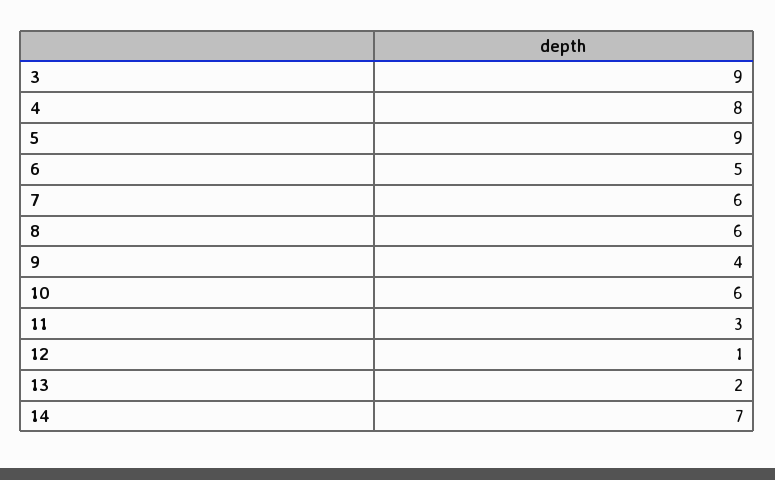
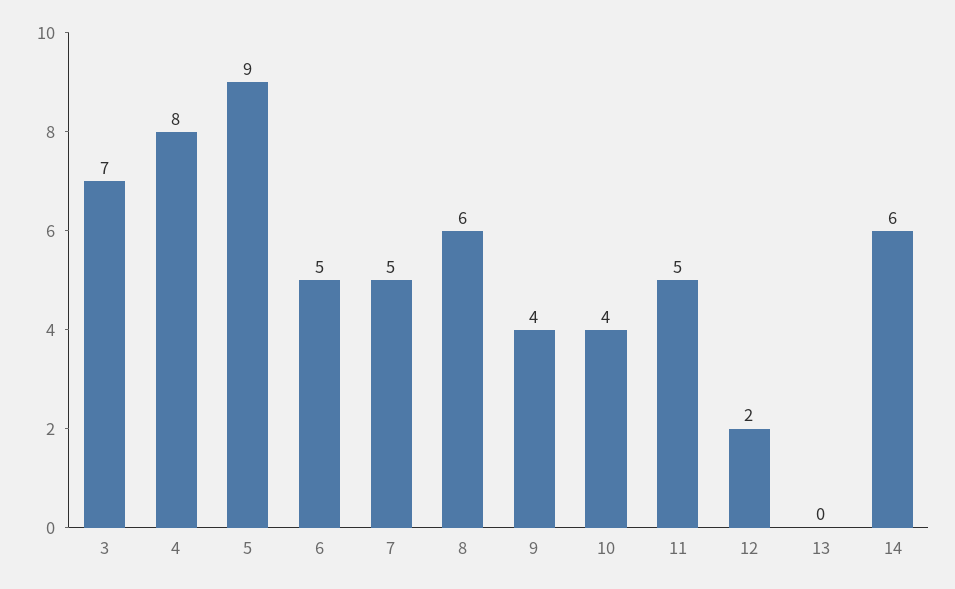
3: 9 -> 7
7: 6 -> 5
10: 6 -> 4
11: 3 -> 5
12: 1 -> 2
13: 2 -> 0
14: 7 -> 6

